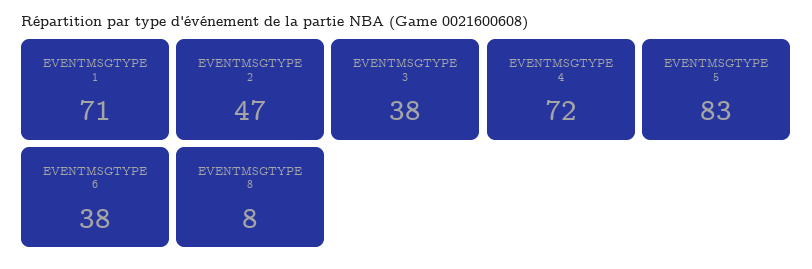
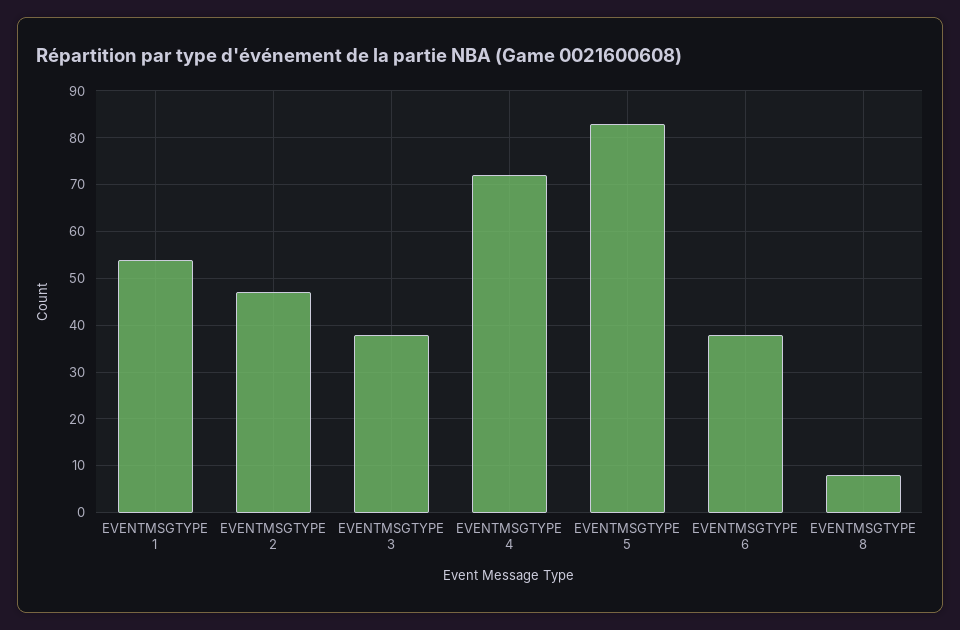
EVENTMSGTYPE 1: 71 -> 55

